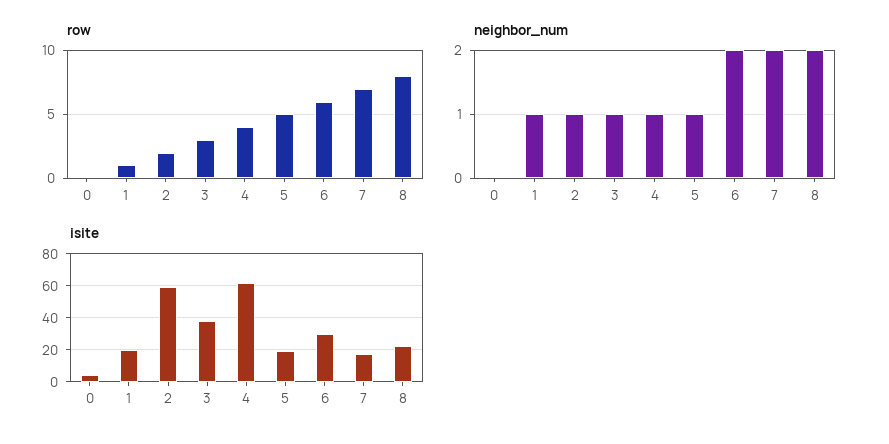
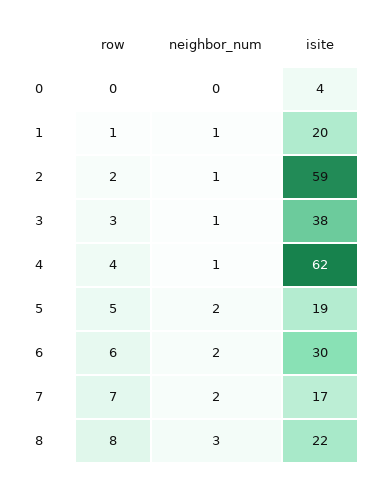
neighbor_num, 5: 1 -> 2
neighbor_num, 8: 2 -> 3

